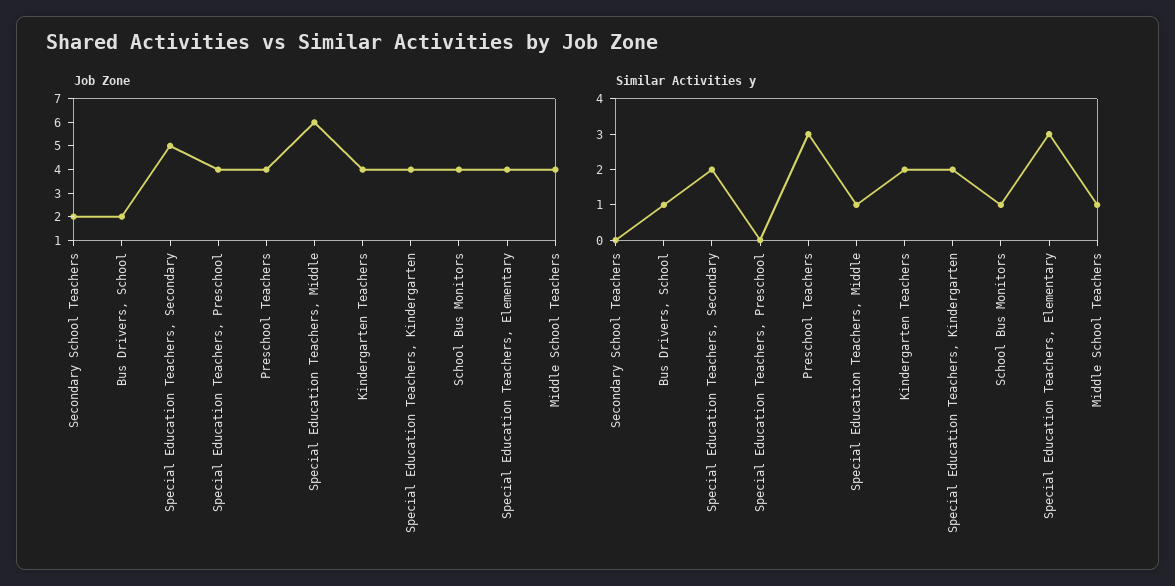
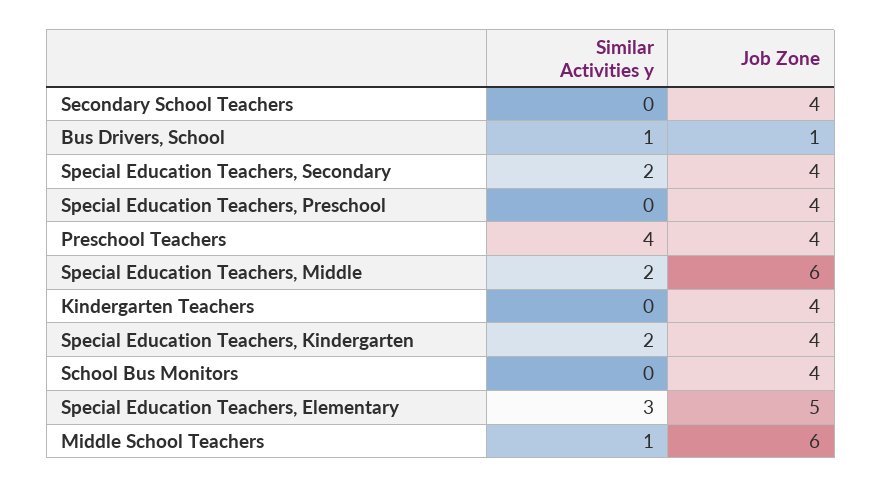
Job Zone, Secondary School Teachers: 2 -> 4
Job Zone, Bus Drivers, School: 2 -> 1
Job Zone, Special Education Teachers, Secondary: 5 -> 4
Job Zone, Special Education Teachers, Elementary: 4 -> 5
Job Zone, Middle School Teachers: 4 -> 6
Similar Activities y, Preschool Teachers: 3 -> 4
Similar Activities y, Special Education Teachers, Middle: 1 -> 2
Similar Activities y, Kindergarten Teachers: 2 -> 0
Similar Activities y, School Bus Monitors: 1 -> 0

